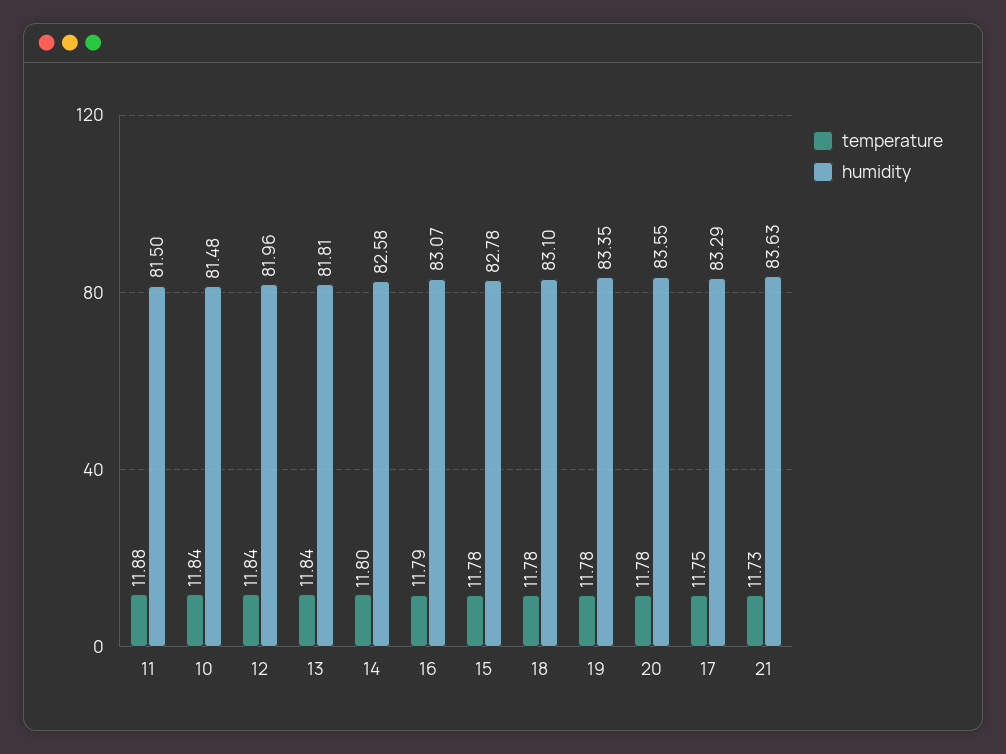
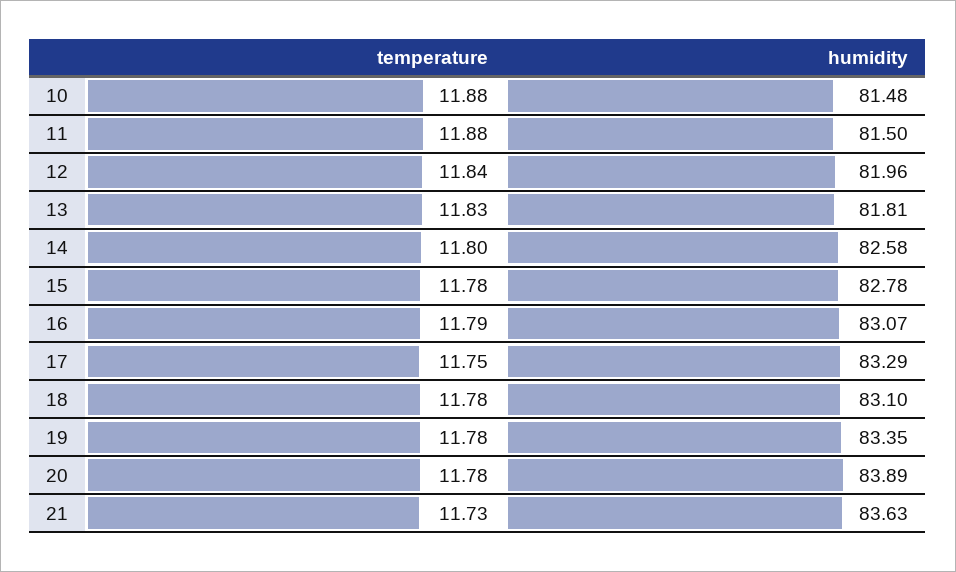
temperature, 10: 11.84 -> 11.88
temperature, 13: 11.84 -> 11.83
humidity, 20: 83.55 -> 83.89

